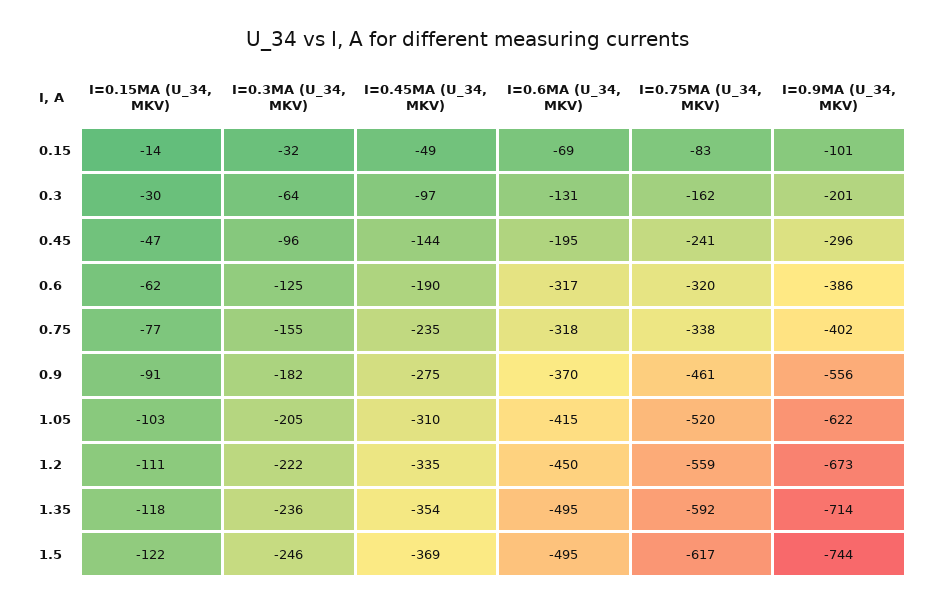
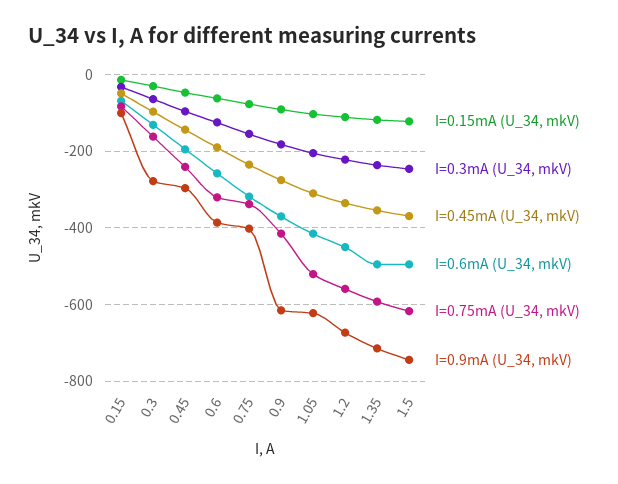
I=0.9MA (U_34, MKV), 0.3: -201 -> -280
I=0.6MA (U_34, MKV), 0.6: -317 -> -260
I=0.75MA (U_34, MKV), 0.9: -461 -> -420
I=0.9MA (U_34, MKV), 0.9: -556 -> -620

